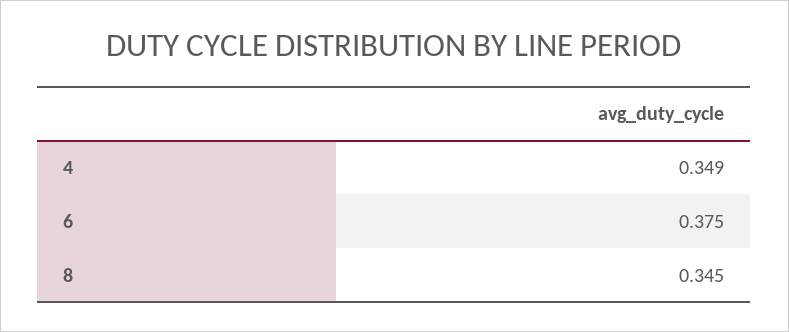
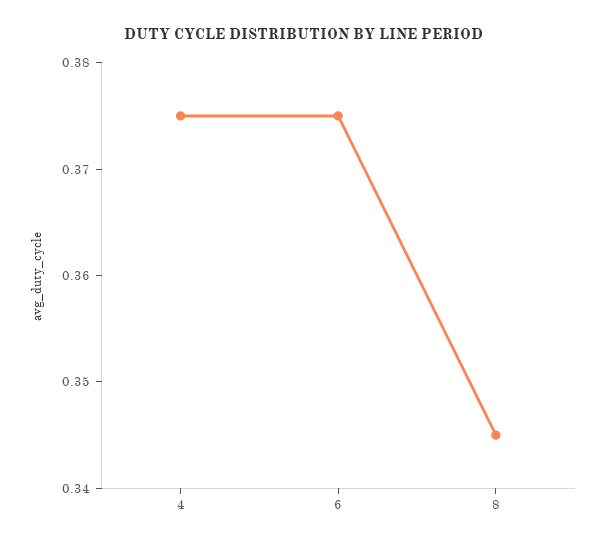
4: 0.349 -> 0.375

